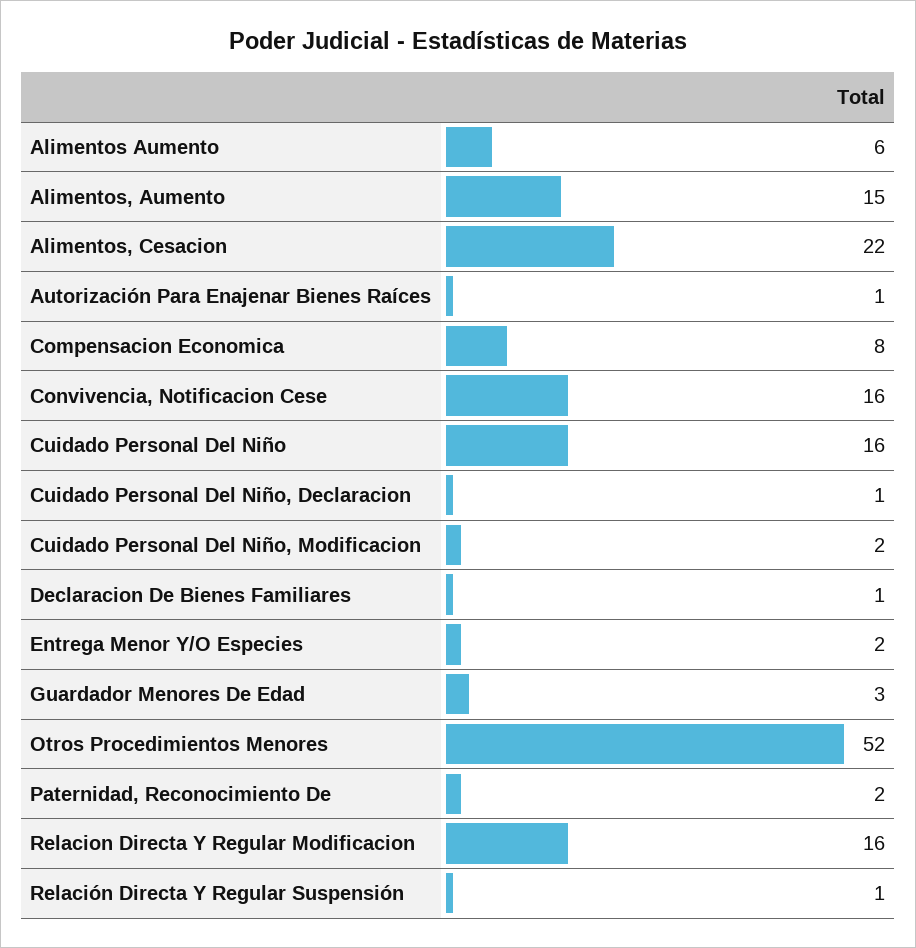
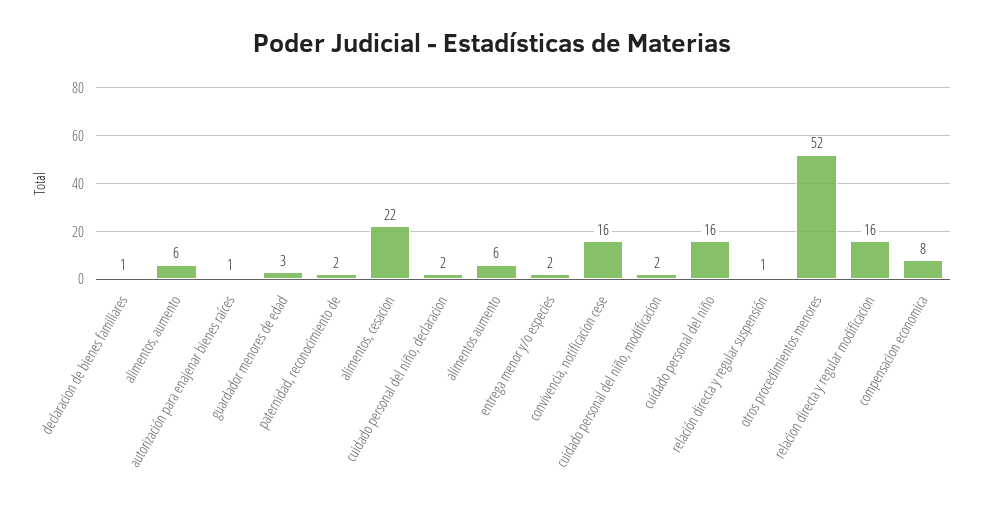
Alimentos, Aumento: 15 -> 6
Cuidado Personal Del Niño, Declaracion: 1 -> 2

